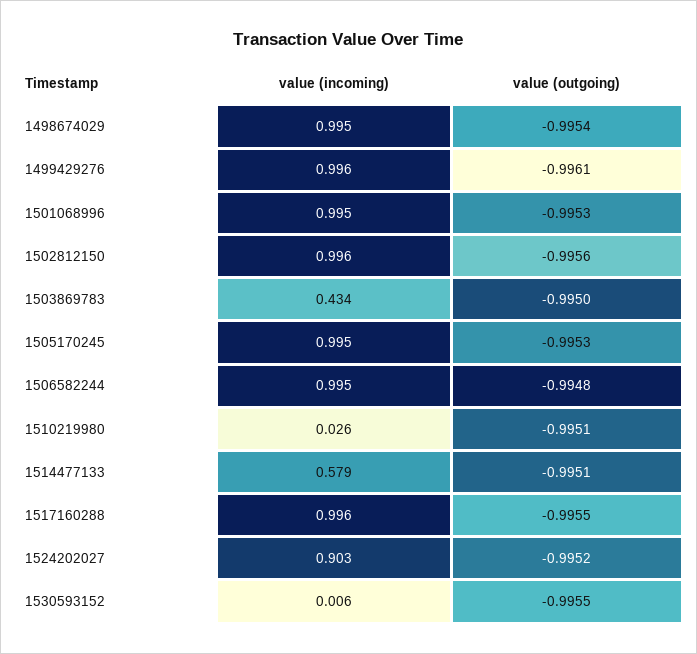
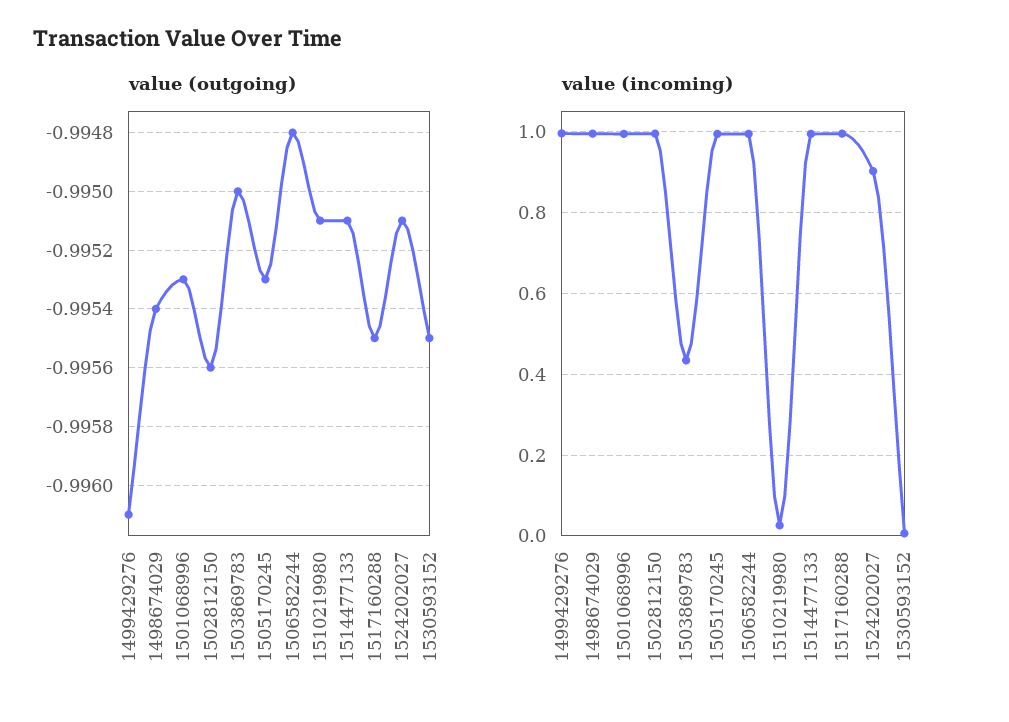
value (incoming), 1514477133: 0.579 -> 1
value (outgoing), 1524202027: -0.9952 -> -0.9951

